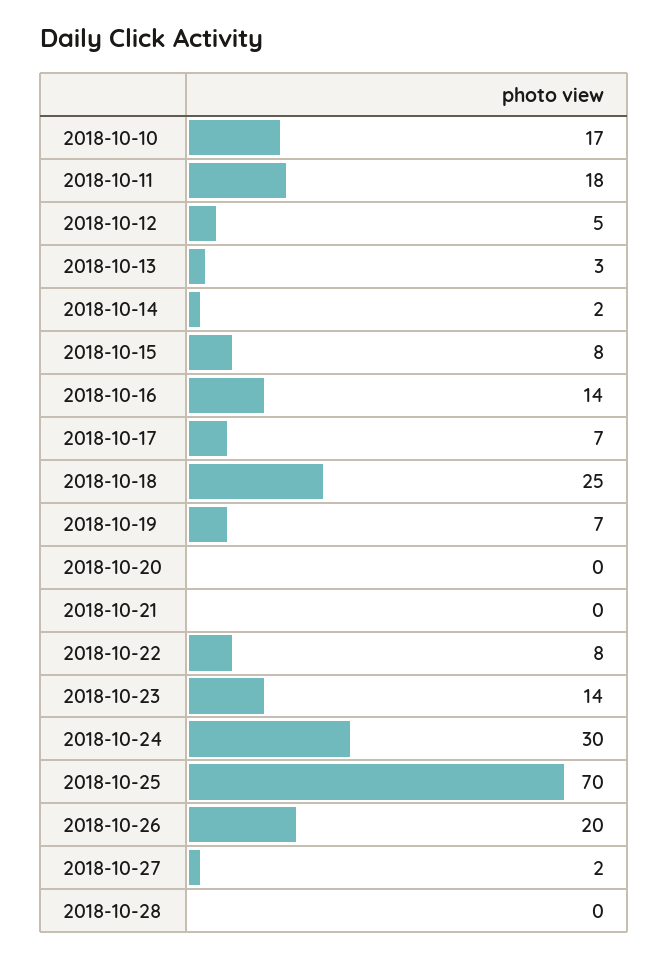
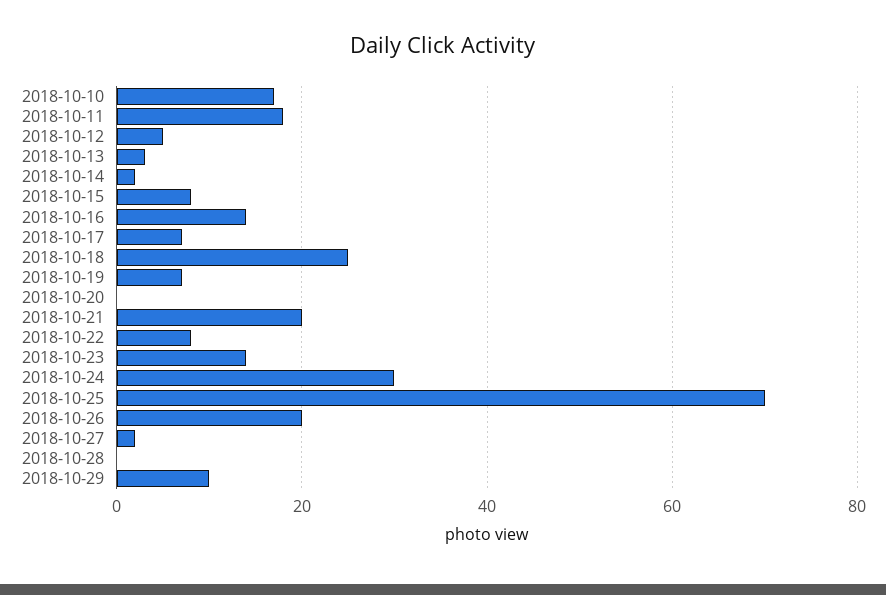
2018-10-21: 0 -> 20
2018-10-29: none -> 10

